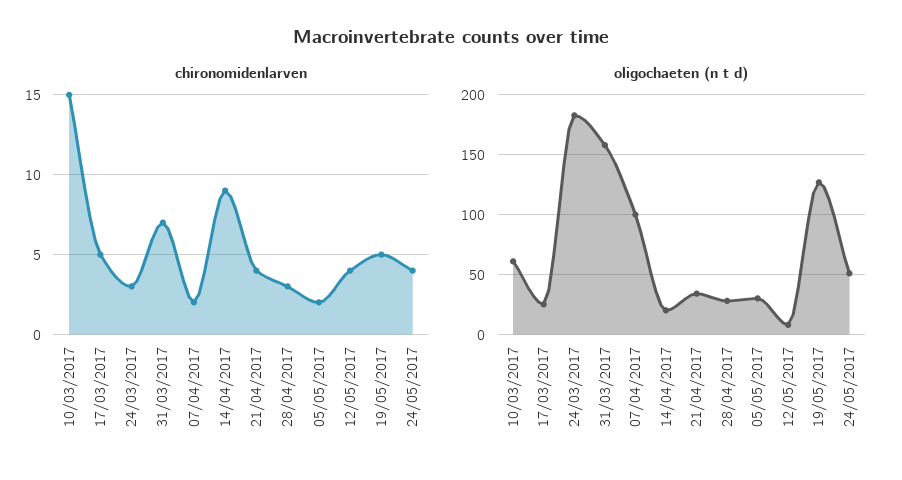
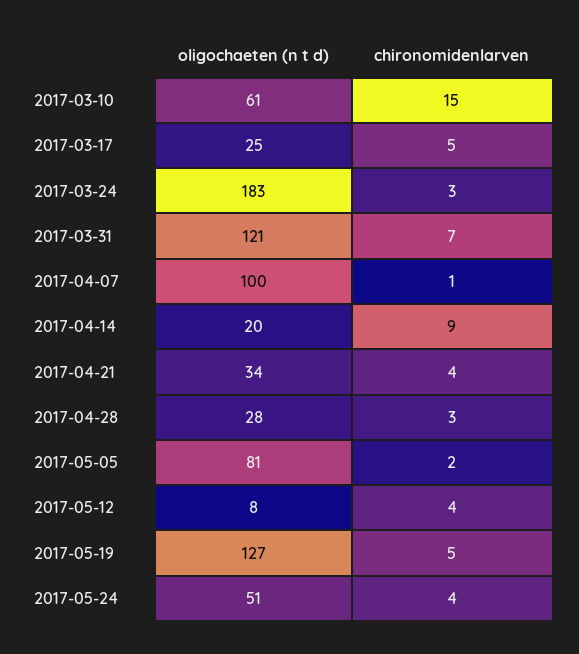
chironomidenlarven, 07/04/2017: 2 -> 1
oligochaeten (n t d), 31/03/2017: 160 -> 121
oligochaeten (n t d), 05/05/2017: 30 -> 81

